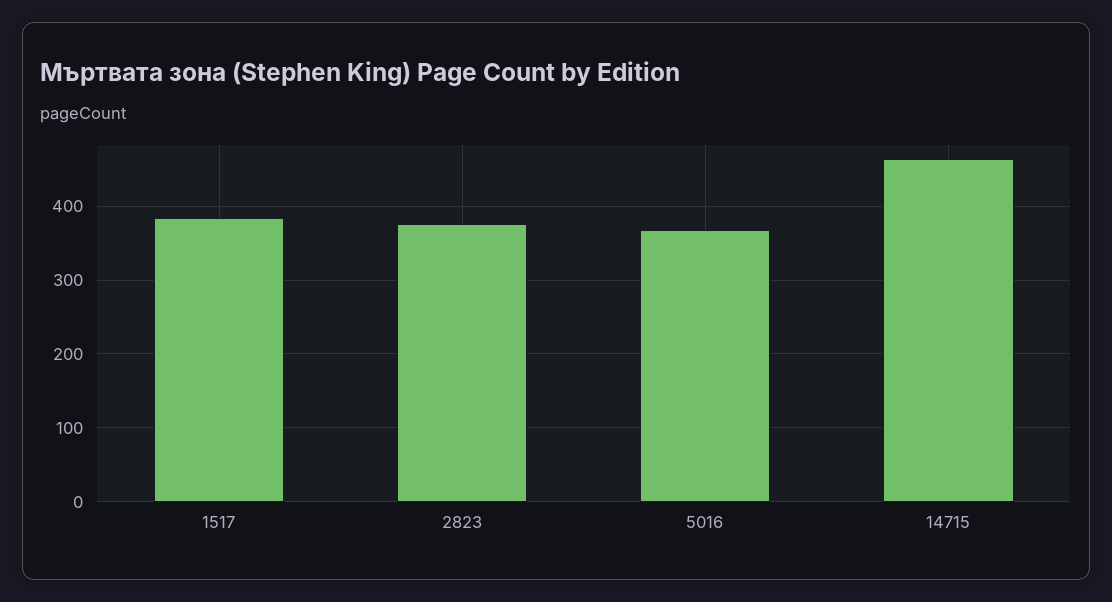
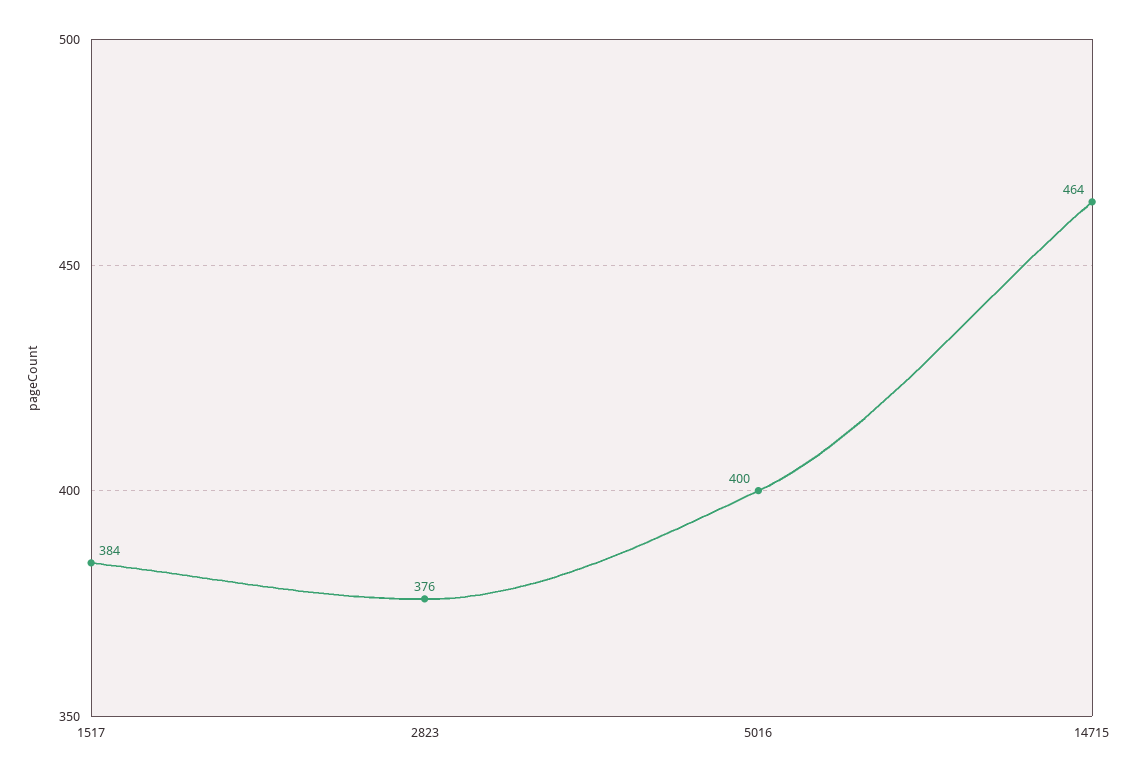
5016: 370 -> 400

